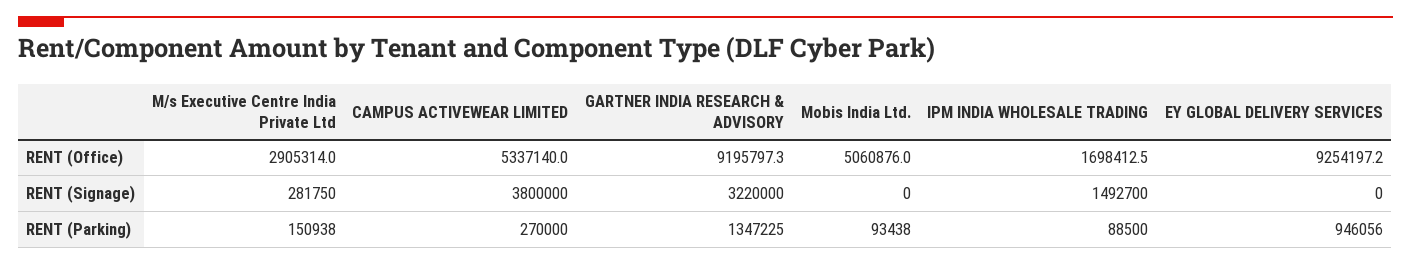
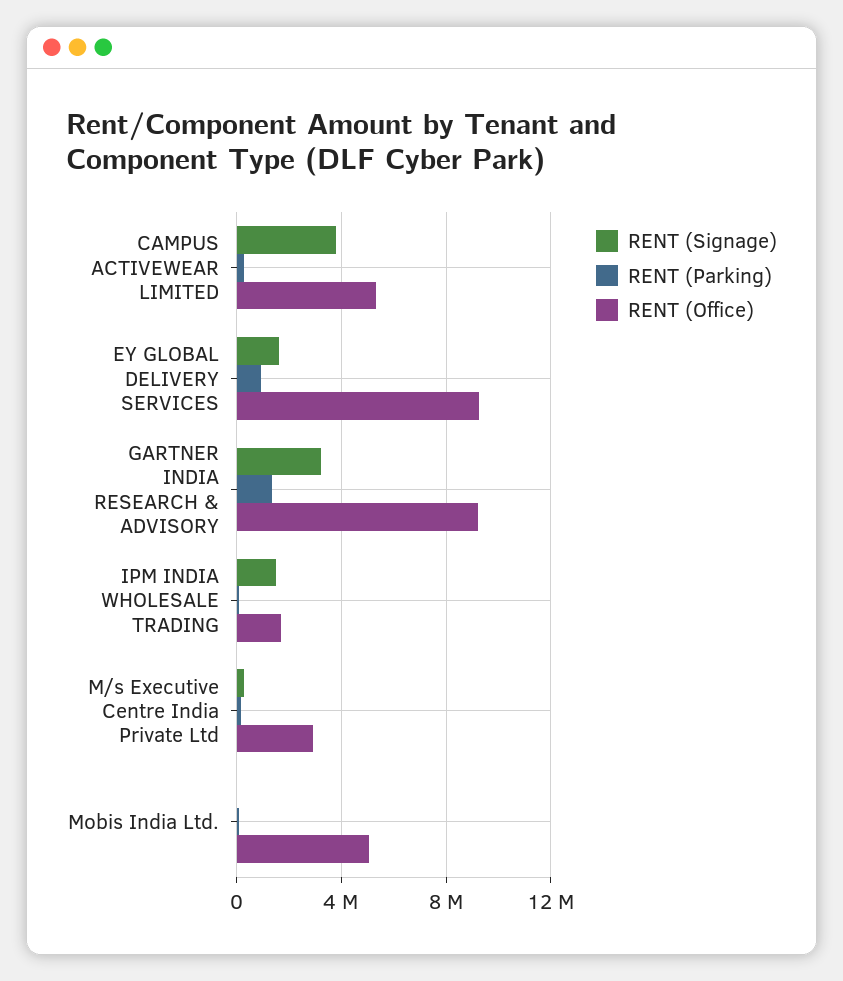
RENT (Signage), EY GLOBAL DELIVERY SERVICES: 0 -> 1500000

